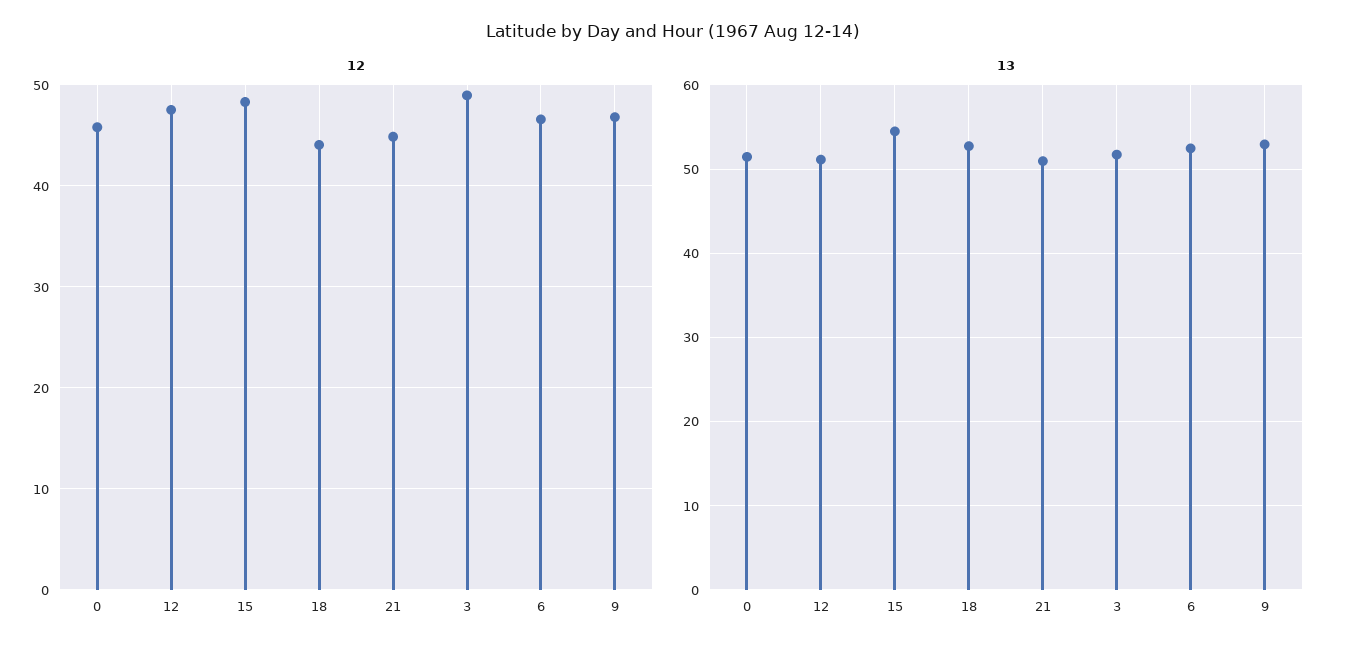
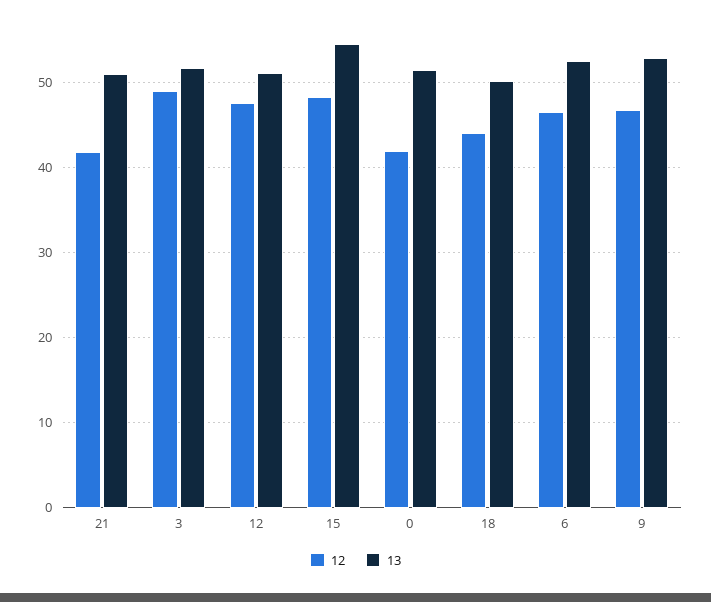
12, 0: 46 -> 42
12, 21: 45 -> 42
13, 18: 53 -> 50

